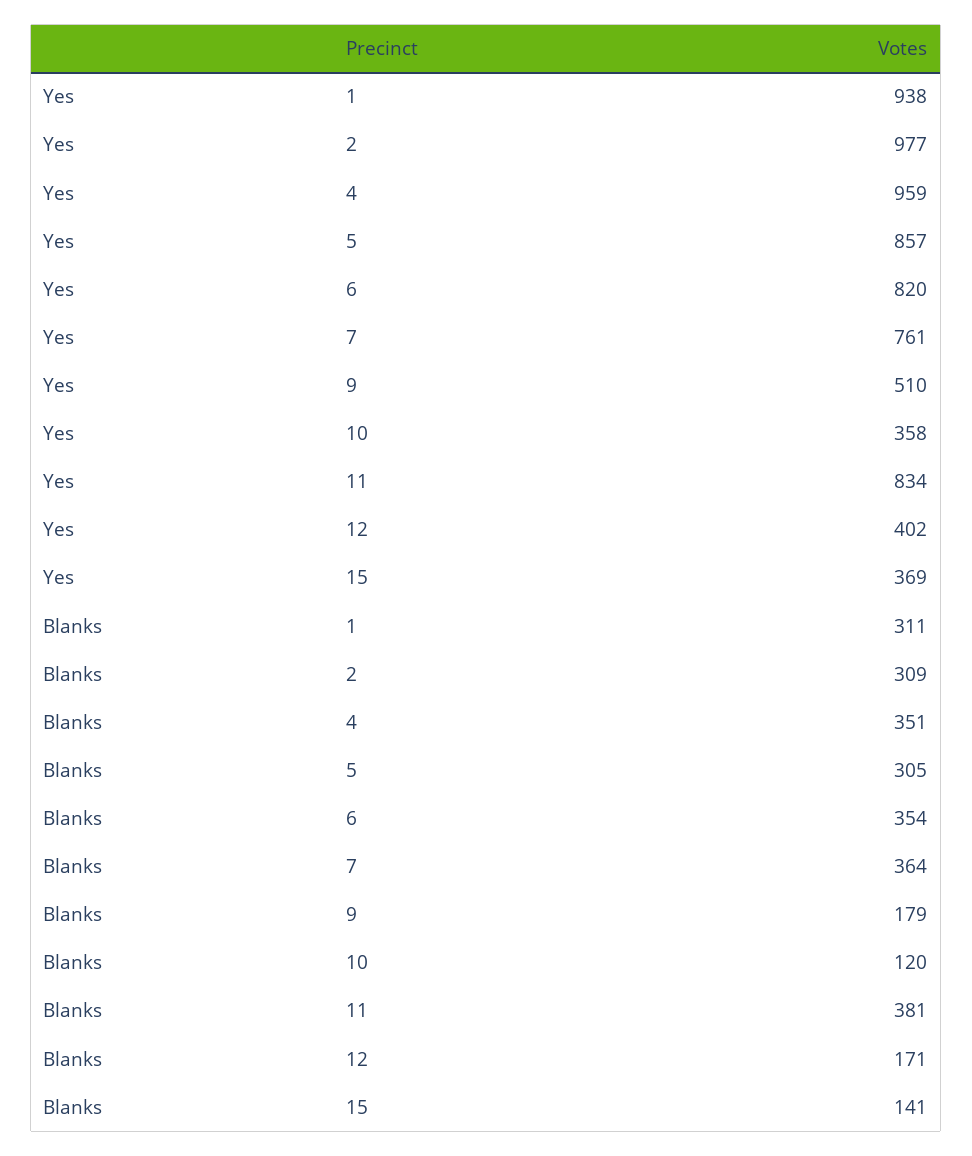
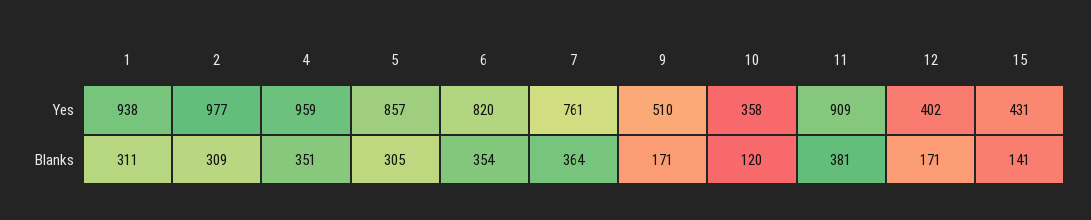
Yes, 11: 834 -> 909
Yes, 15: 369 -> 431
Blanks, 9: 179 -> 171

